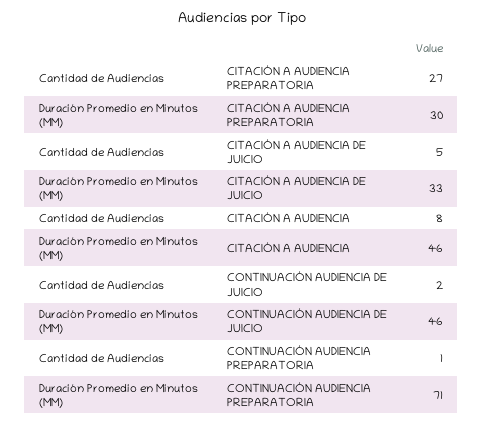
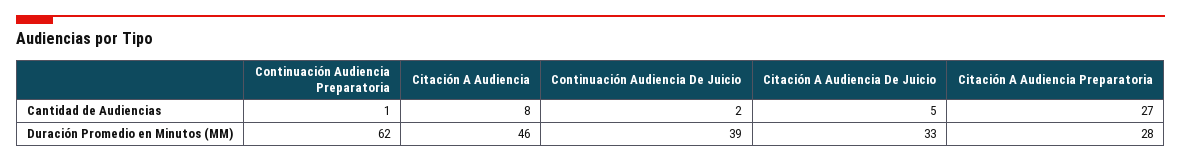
Duración Promedio en Minutos (MM), CITACIÓN A AUDIENCIA PREPARATORIA: 30 -> 28
Duración Promedio en Minutos (MM), CONTINUACIÓN AUDIENCIA DE JUICIO: 46 -> 39
Duración Promedio en Minutos (MM), CONTINUACIÓN AUDIENCIA PREPARATORIA: 71 -> 62

